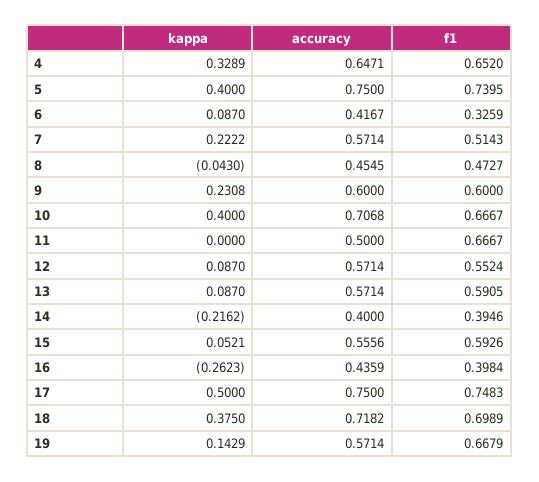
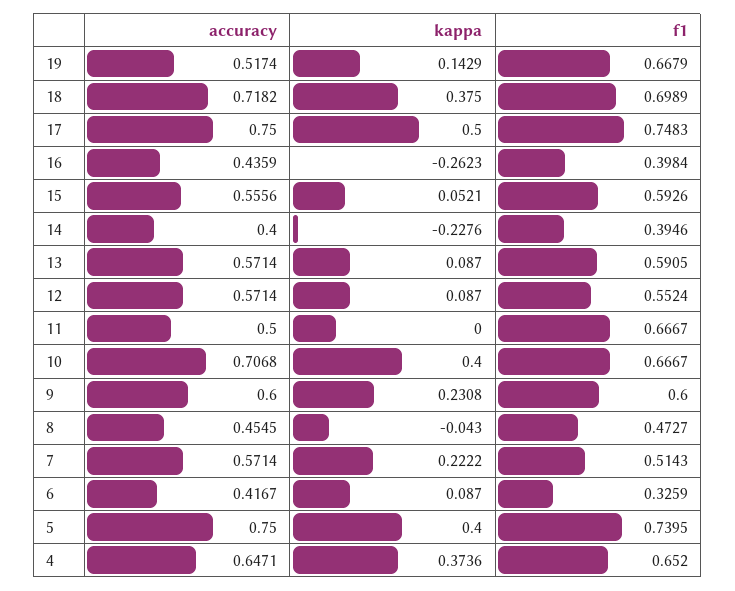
kappa, 4: 0.3289 -> 0.3736
kappa, 14: -0.2162 -> -0.2276
accuracy, 19: 0.5714 -> 0.5174

